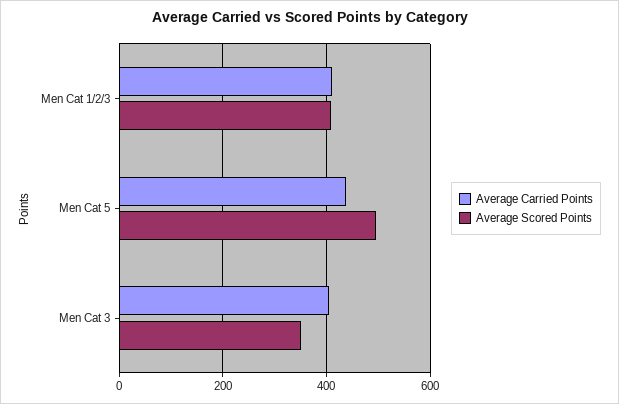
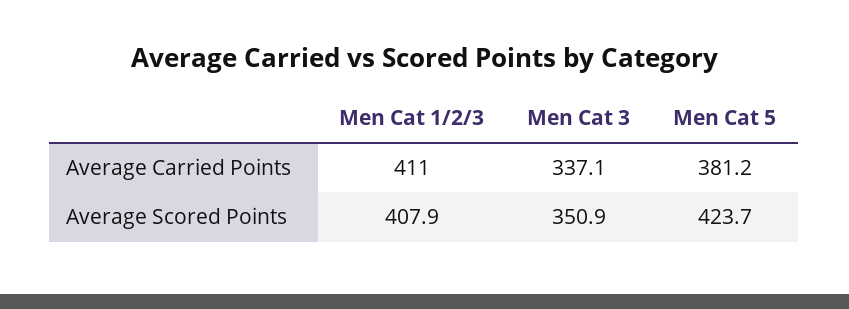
Average Carried Points, Men Cat 5: 440 -> 381.2
Average Scored Points, Men Cat 5: 500 -> 423.7
Average Carried Points, Men Cat 3: 400 -> 337.1

